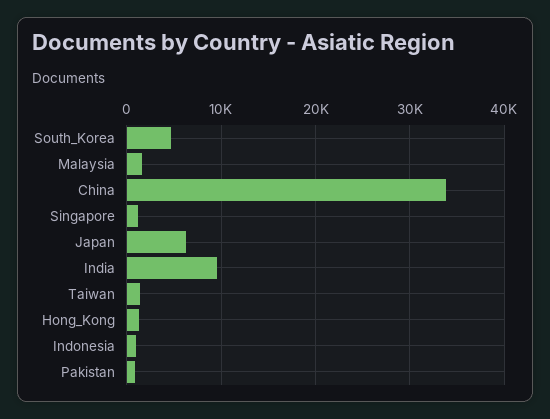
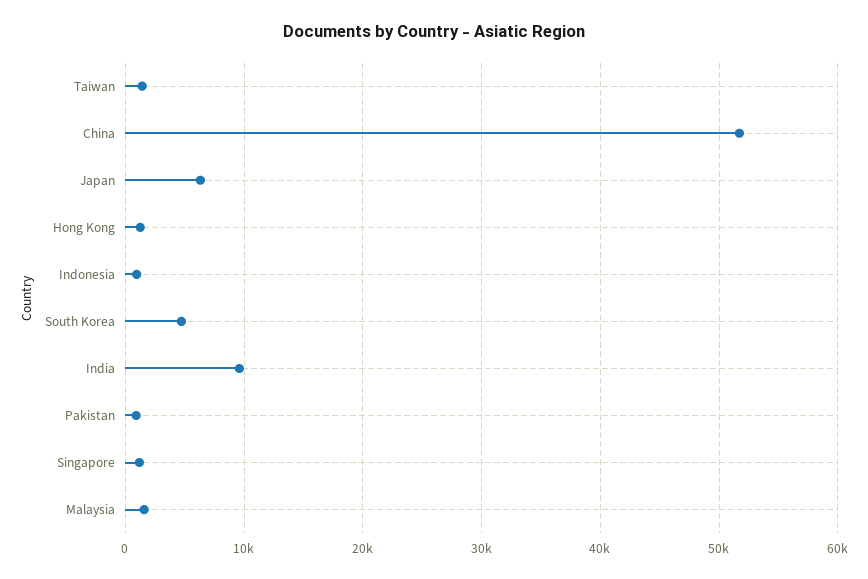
China: 34000 -> 52000

